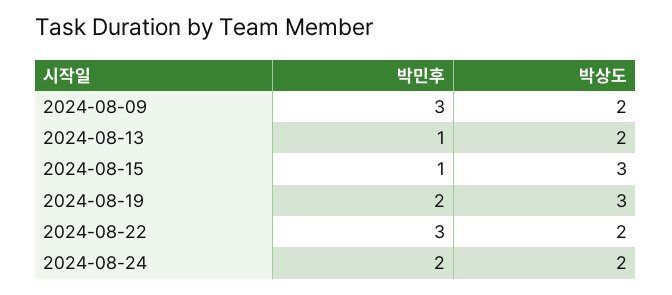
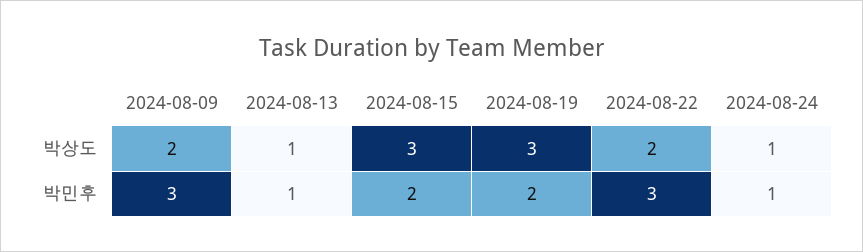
박상도, 2024-08-13: 2 -> 1
박민후, 2024-08-15: 1 -> 2
박민후, 2024-08-24: 2 -> 1
박상도, 2024-08-24: 2 -> 1

